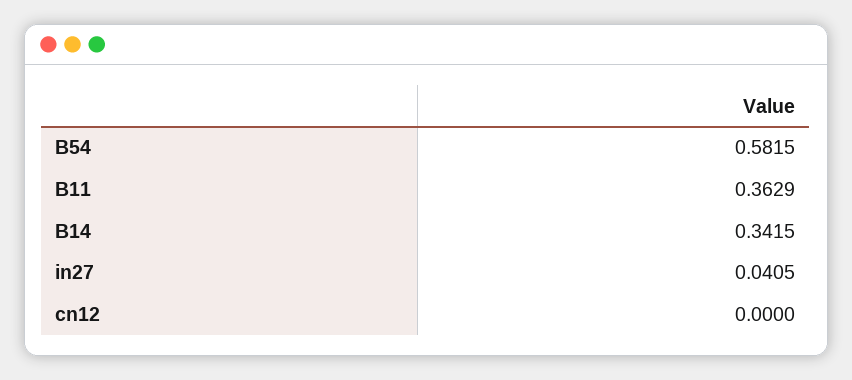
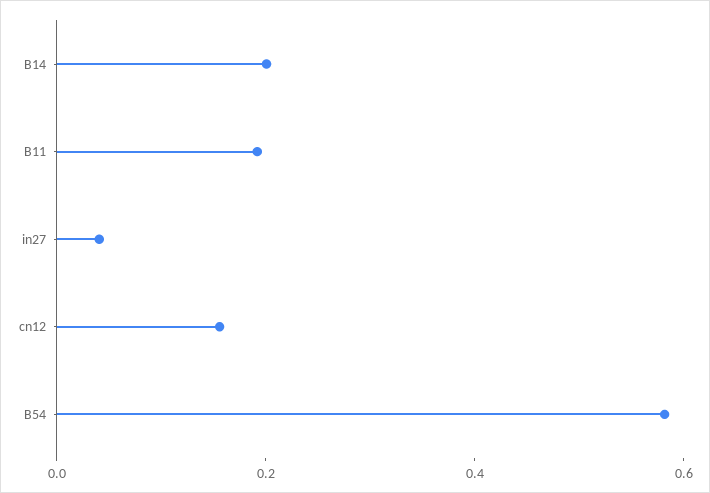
B11: 0.3629 -> 0.2
B14: 0.3415 -> 0.2
cn12: 0 -> 0.15

